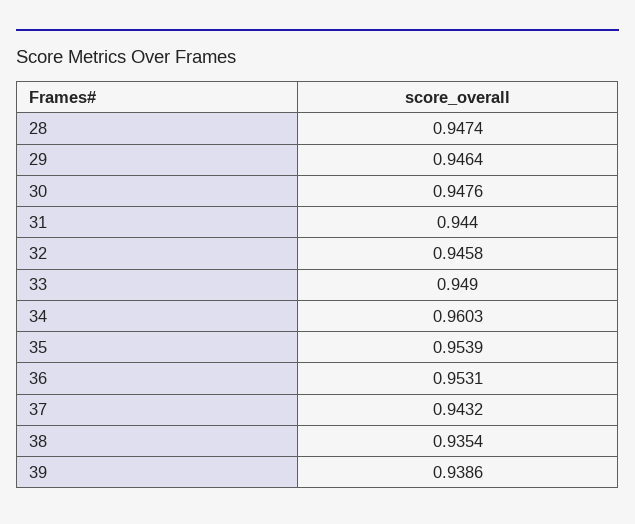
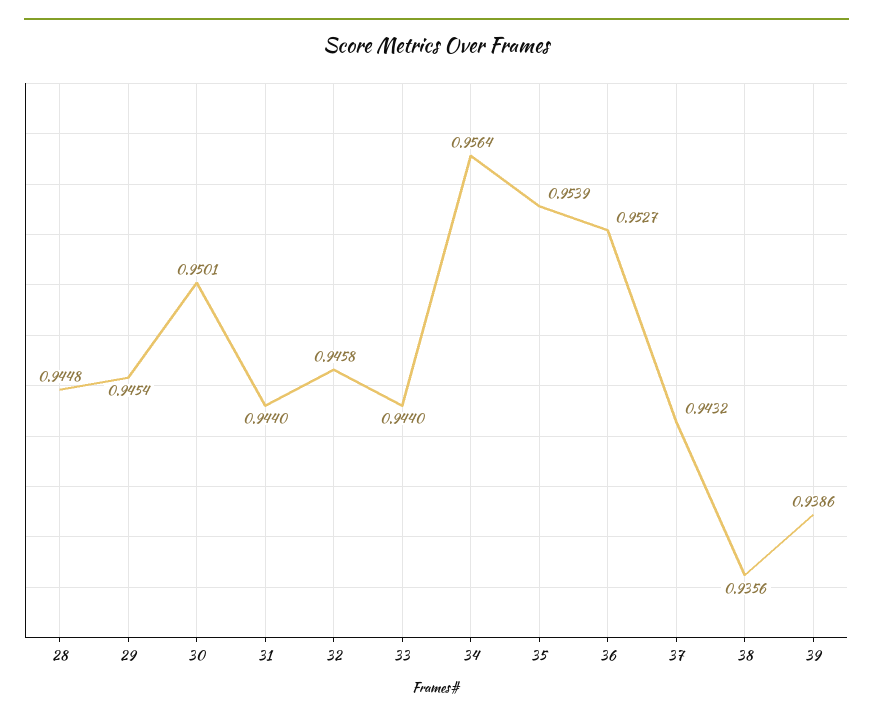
28: 0.9474 -> 0.9448
29: 0.9464 -> 0.9454
30: 0.9476 -> 0.9501
33: 0.949 -> 0.944
34: 0.9603 -> 0.9564
36: 0.9531 -> 0.9527
38: 0.9354 -> 0.9356

